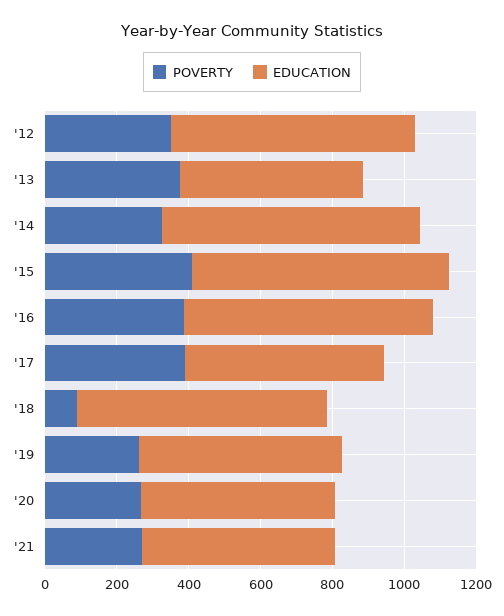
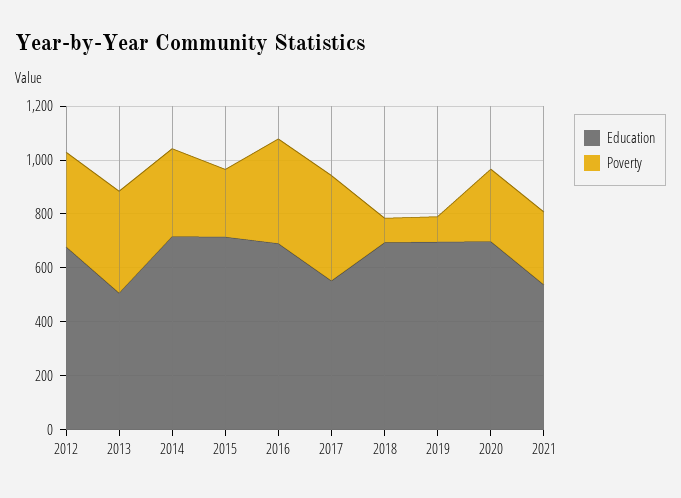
POVERTY, '15: 400 -> 250
POVERTY, '19: 250 -> 100
EDUCATION, '19: 550 -> 700
EDUCATION, '20: 550 -> 700

